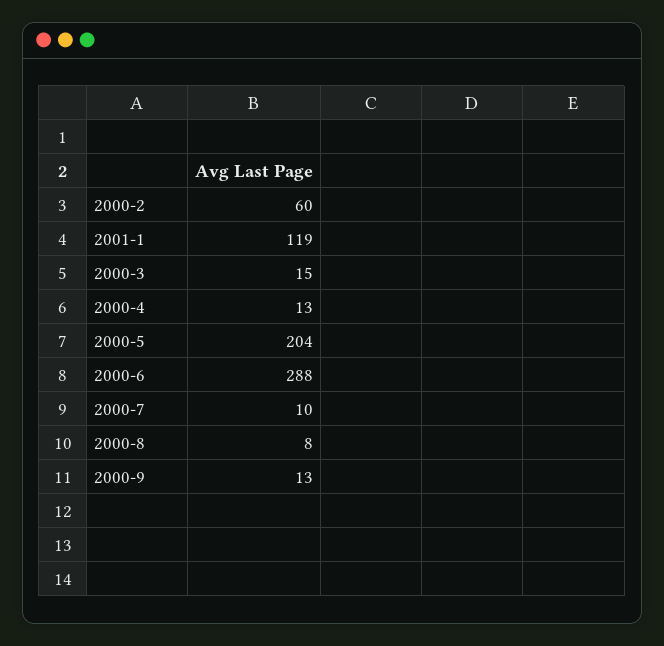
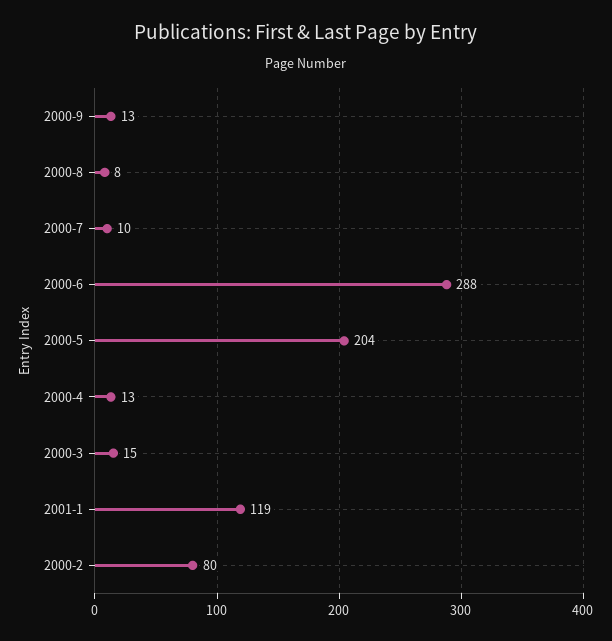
2000-2: 60 -> 80

